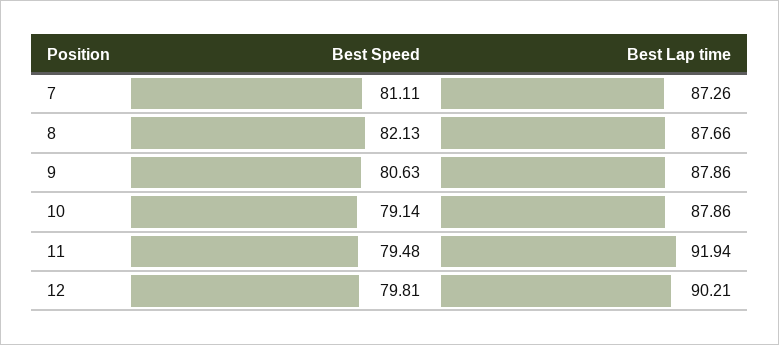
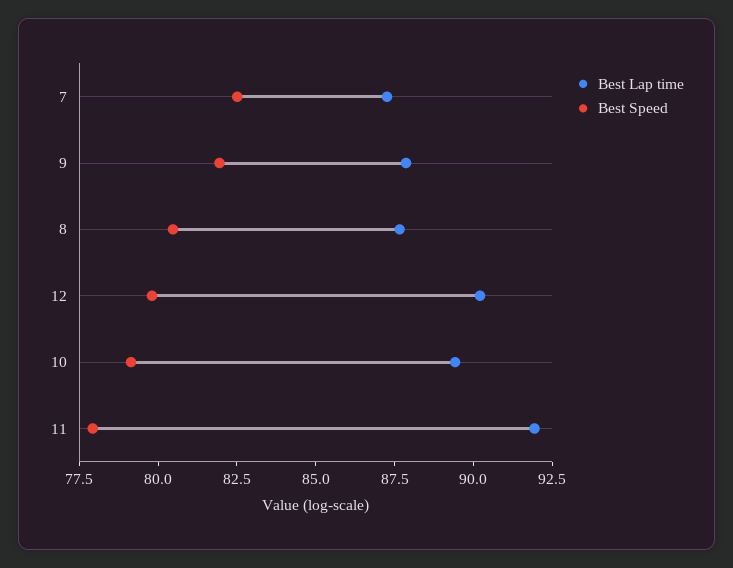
Best Speed, 7: 81.11 -> 82.5
Best Speed, 8: 82.13 -> 80.5
Best Speed, 9: 80.63 -> 82
Best Lap time, 10: 87.86 -> 89.5
Best Speed, 11: 79.48 -> 78

